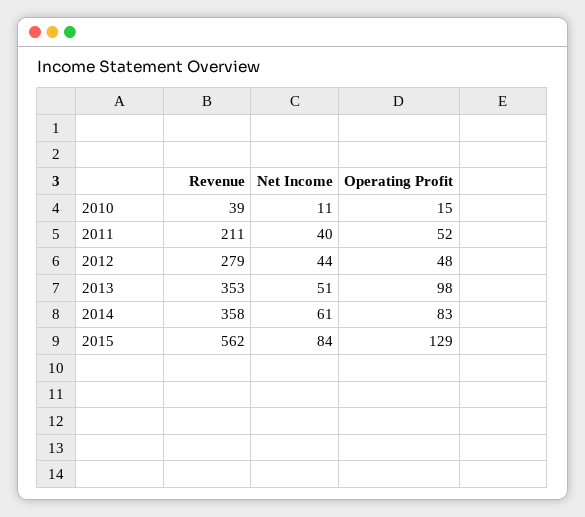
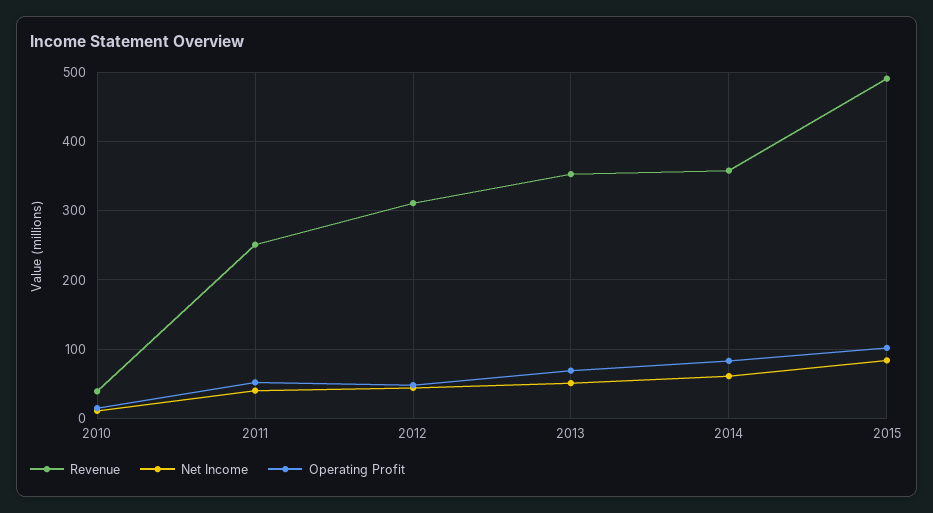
Revenue, 2011: 211 -> 250
Revenue, 2012: 279 -> 310
Operating Profit, 2013: 98 -> 70
Revenue, 2015: 562 -> 490
Operating Profit, 2015: 129 -> 100

